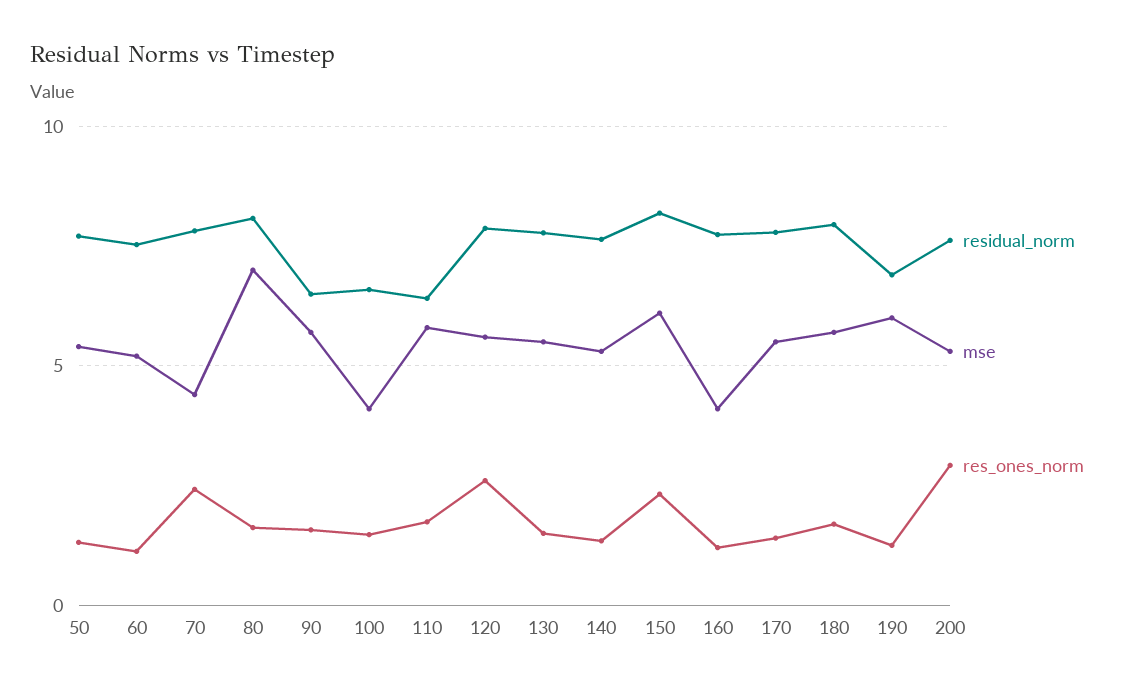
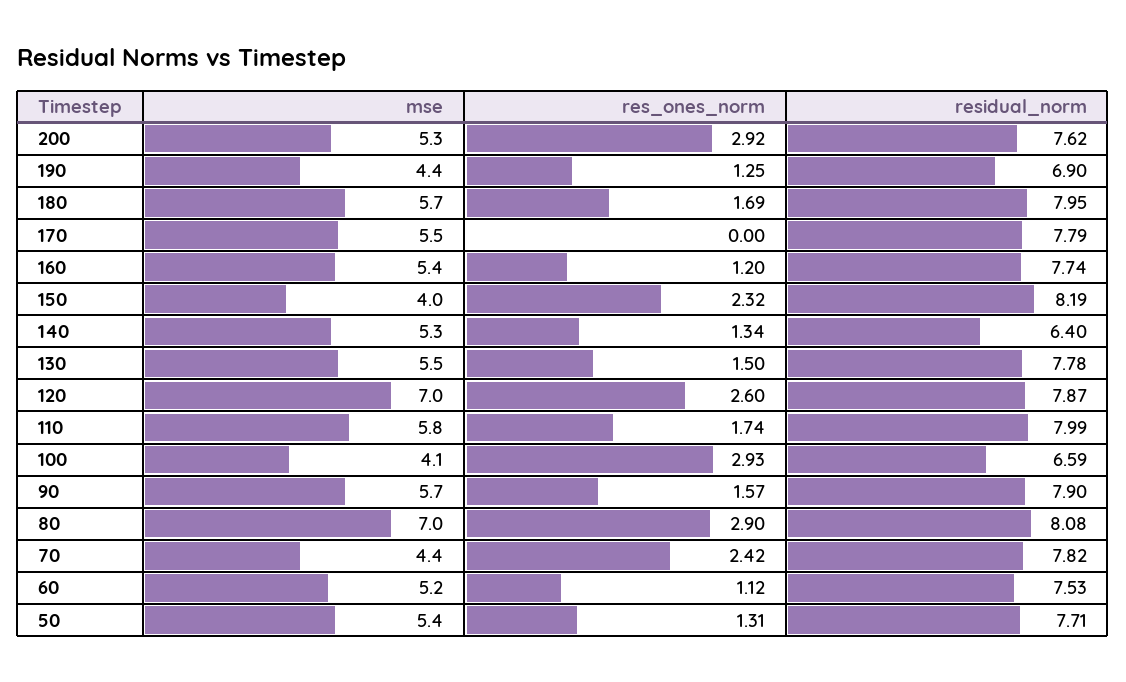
res_ones_norm, 80: 1.5 -> 2.9
residual_norm, 90: 6.5 -> 7.9
res_ones_norm, 100: 1.5 -> 2.93
residual_norm, 110: 6.5 -> 7.99
mse, 120: 5.5 -> 7
residual_norm, 140: 7.5 -> 6.4
mse, 150: 6 -> 4
mse, 160: 4 -> 5.4
res_ones_norm, 170: 1.5 -> 0
mse, 190: 6 -> 4.4

